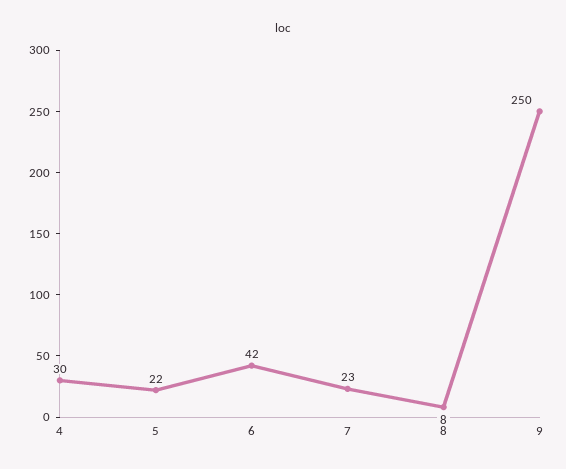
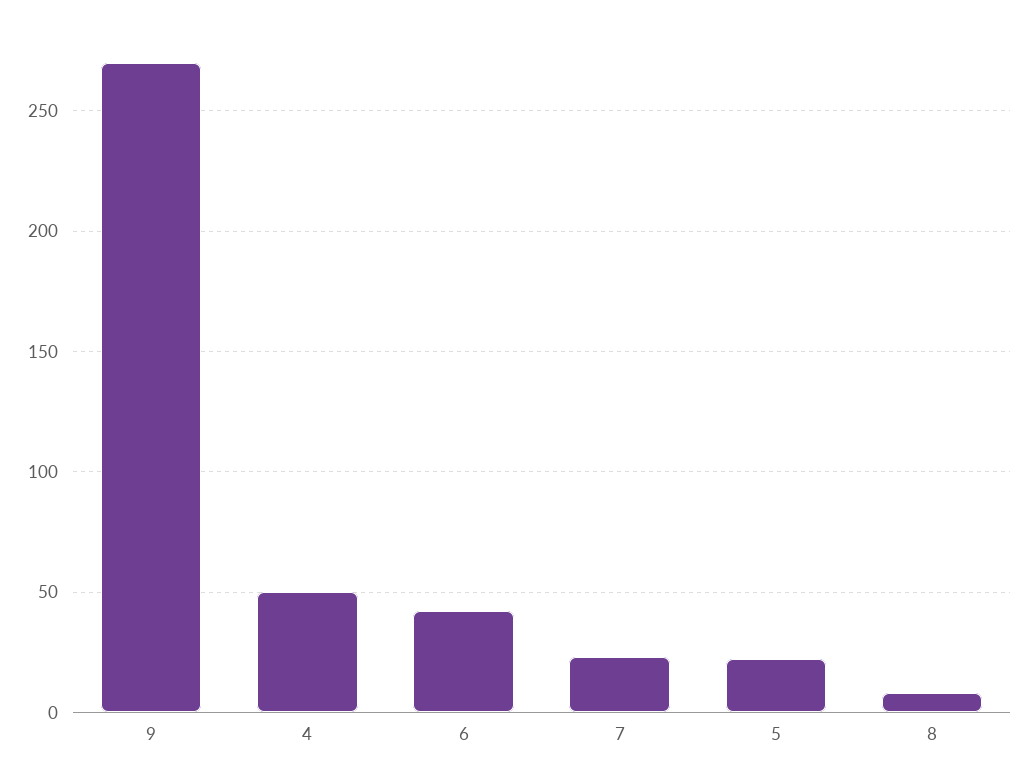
4: 30 -> 50
9: 250 -> 270

